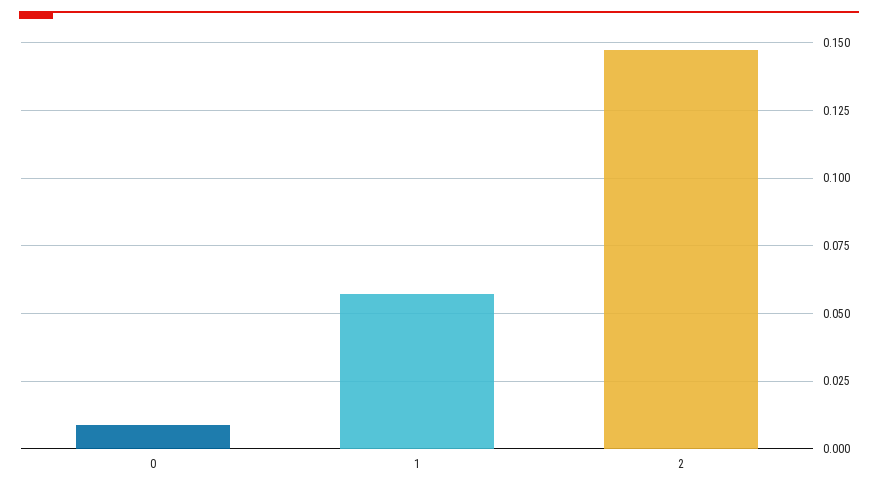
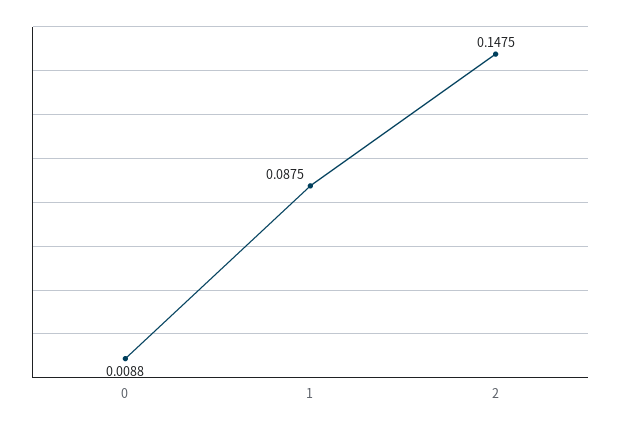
1: 0.0575 -> 0.0875

